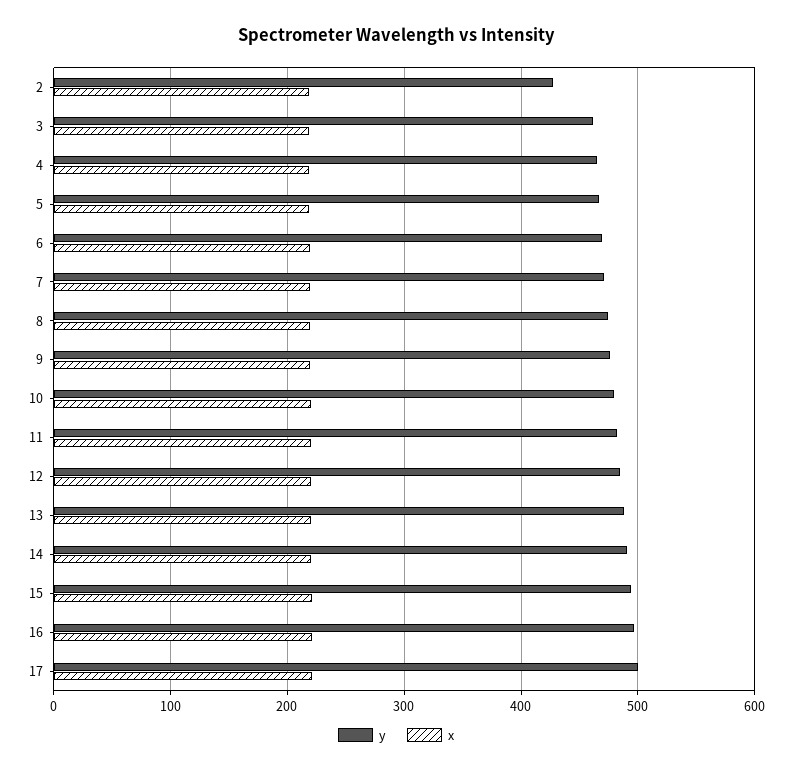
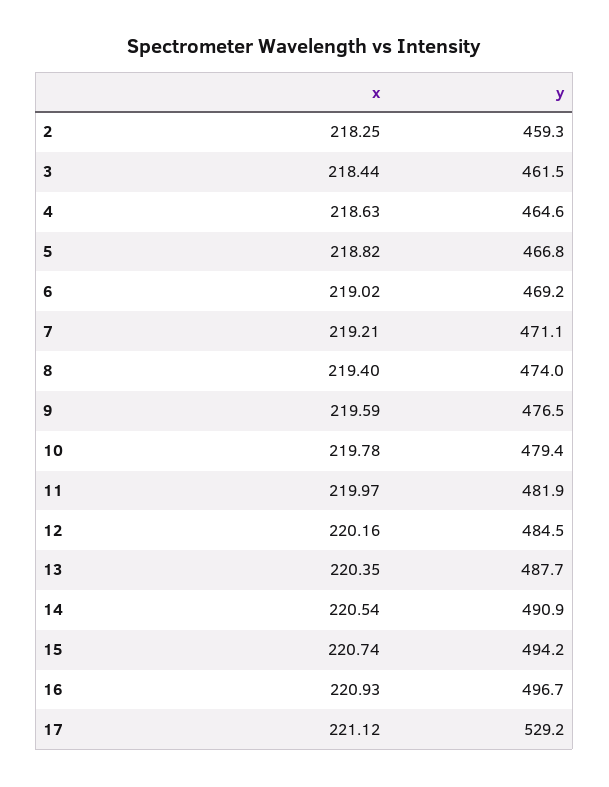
y, 2: 430 -> 459.3
y, 17: 500 -> 529.2

